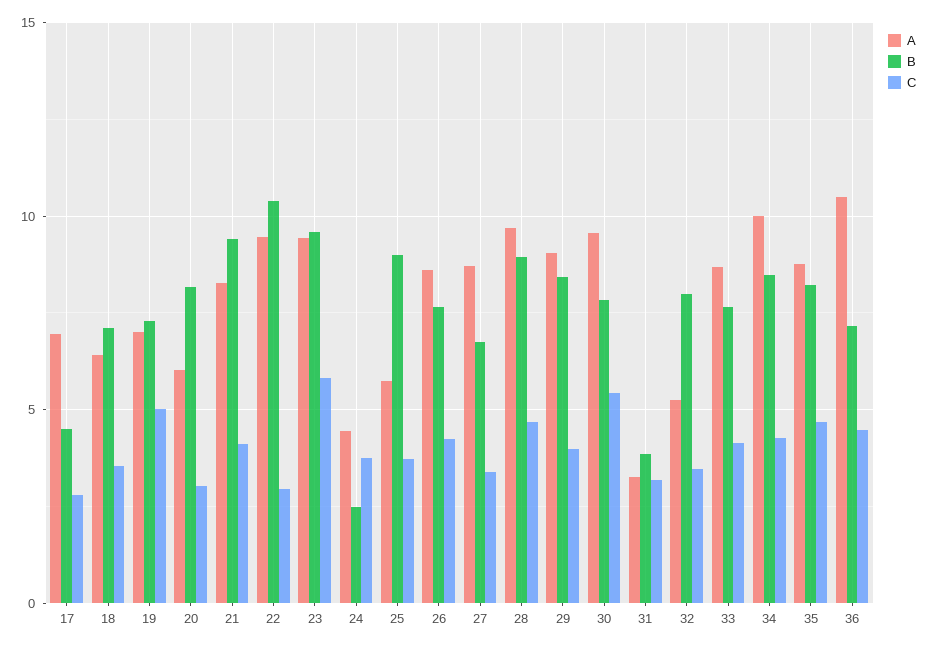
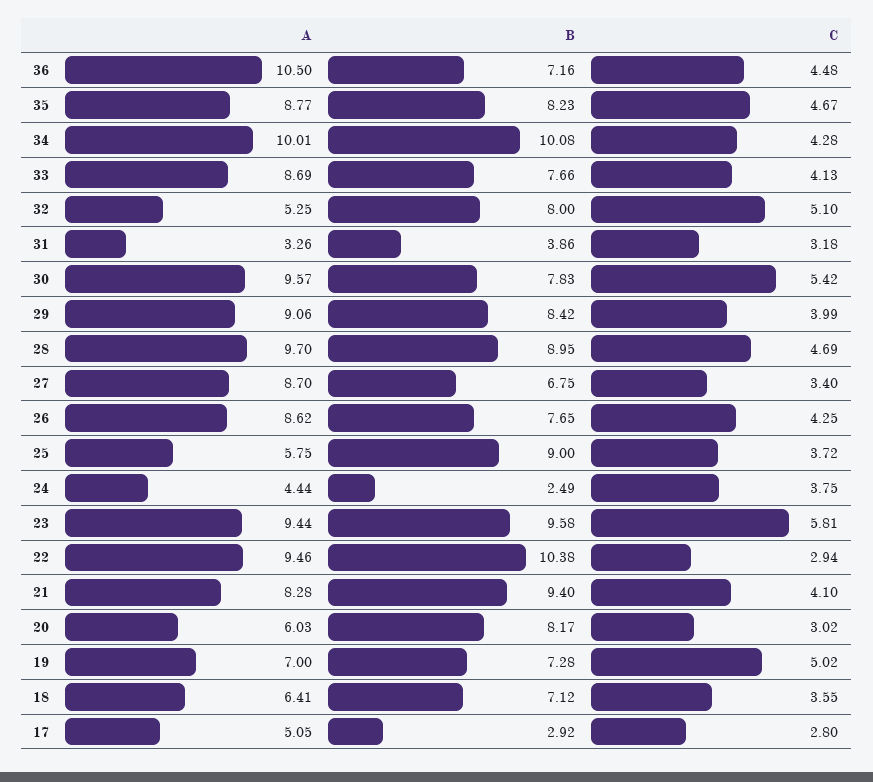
A, 17: 7 -> 5.05
B, 17: 4.5 -> 2.92
C, 32: 3.5 -> 5.1
B, 34: 8.5 -> 10.08

